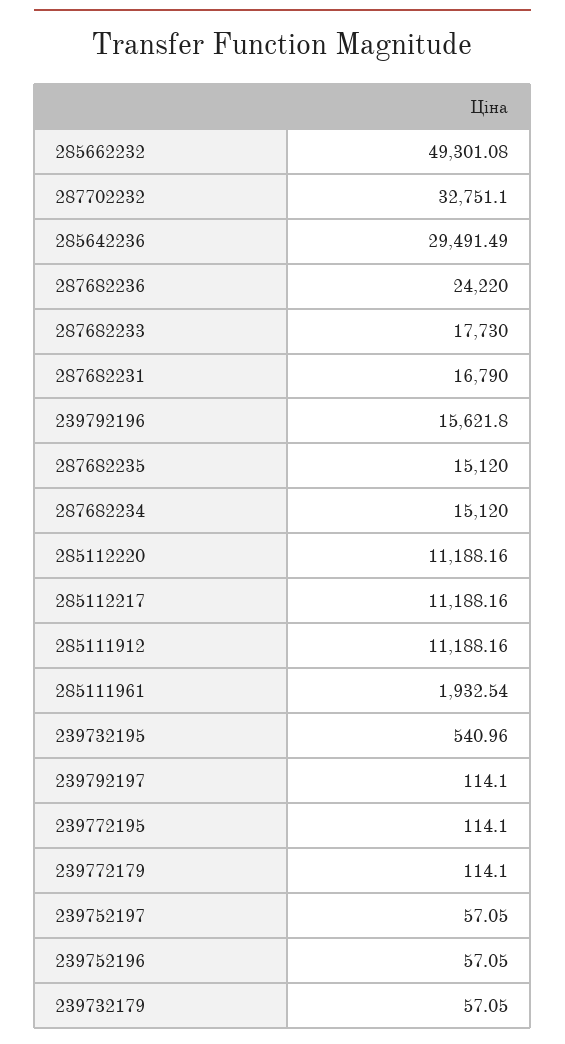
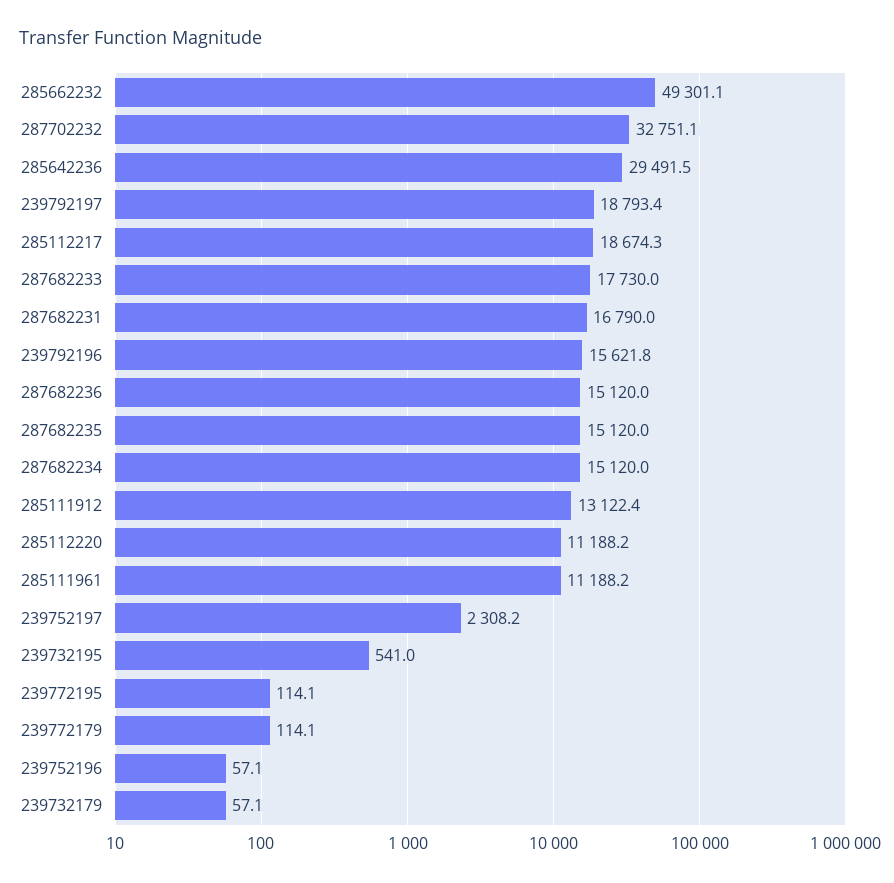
287682236: 24220 -> 15120
285112217: 11188.16 -> 18674.3
285111912: 11188.16 -> 13122.4
285111961: 1932.54 -> 11188.2
239792197: 114.1 -> 18793.4
239752197: 57.05 -> 2308.2

